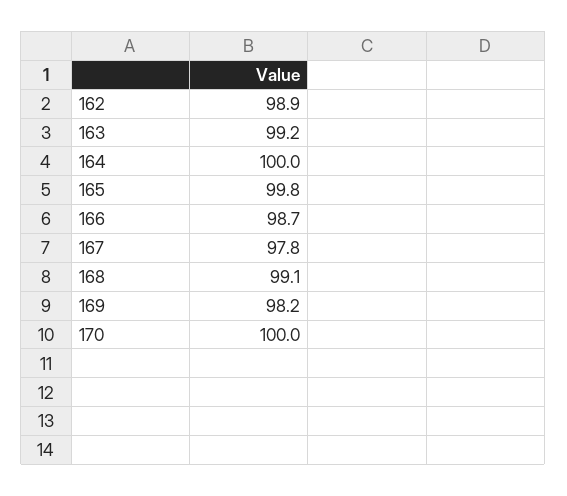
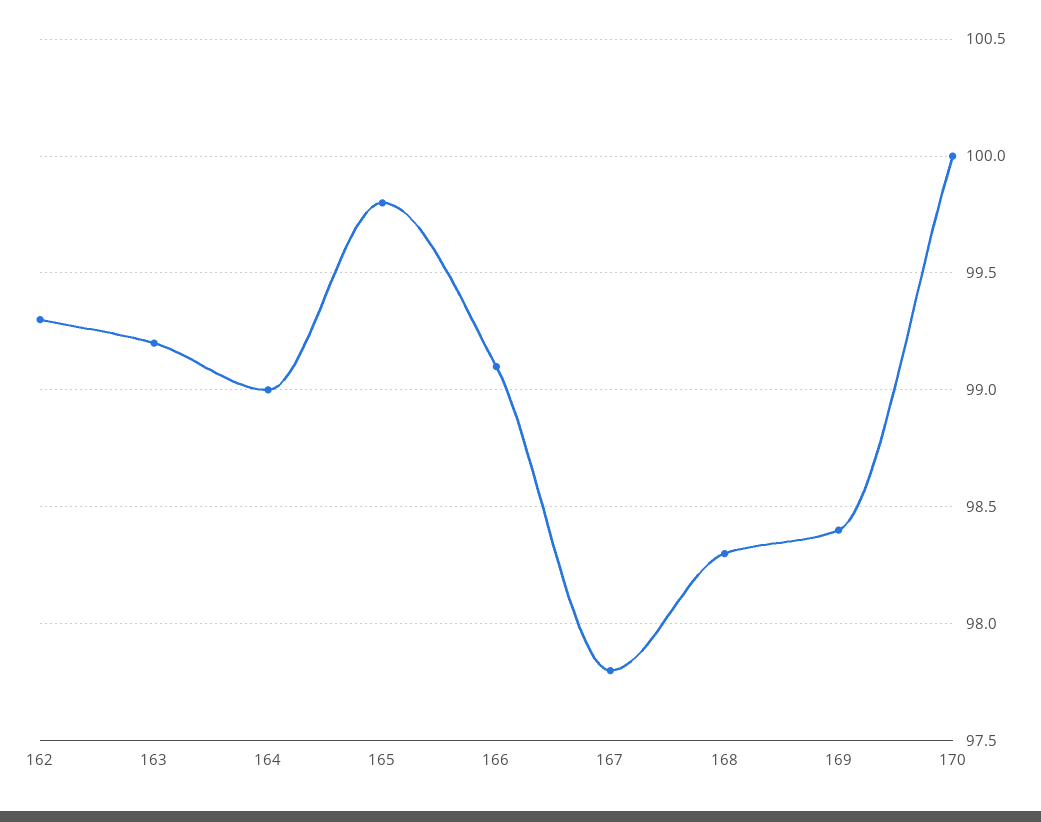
162: 98.9 -> 99.3
164: 100 -> 99
166: 98.7 -> 99.1
168: 99.1 -> 98.3
169: 98.2 -> 98.4

